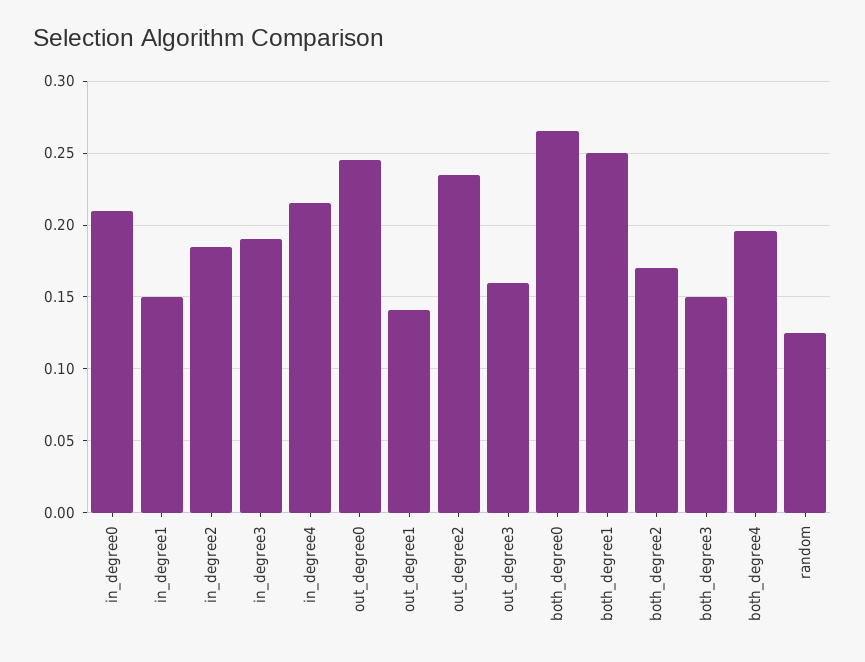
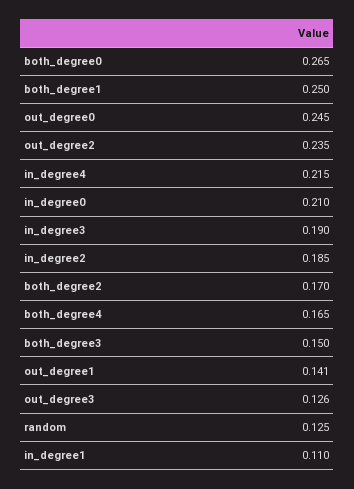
in_degree1: 0.15 -> 0.11
out_degree3: 0.16 -> 0.126
both_degree4: 0.195 -> 0.165

